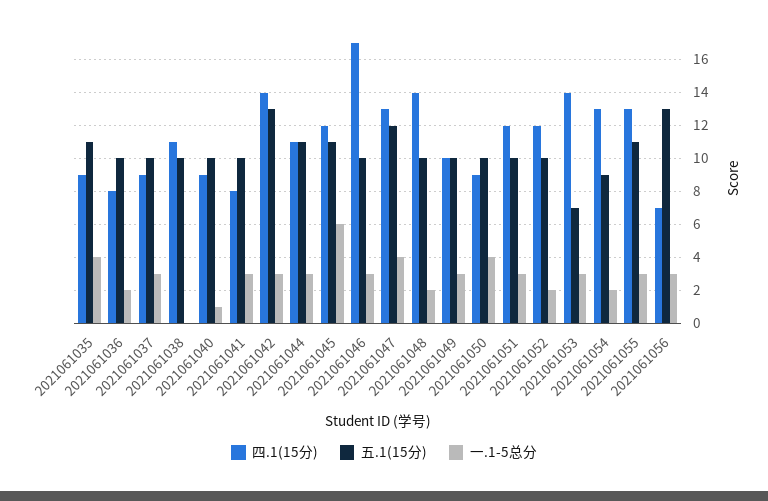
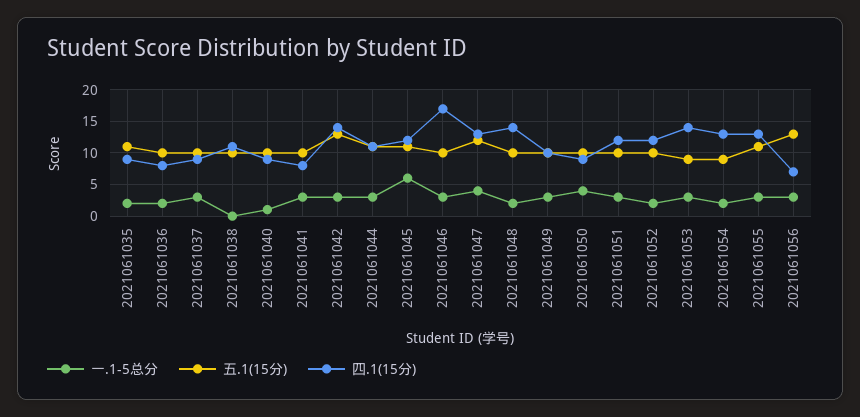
一.1-5总分, 2021061035: 4 -> 2
五.1(15分), 2021061053: 7 -> 9

